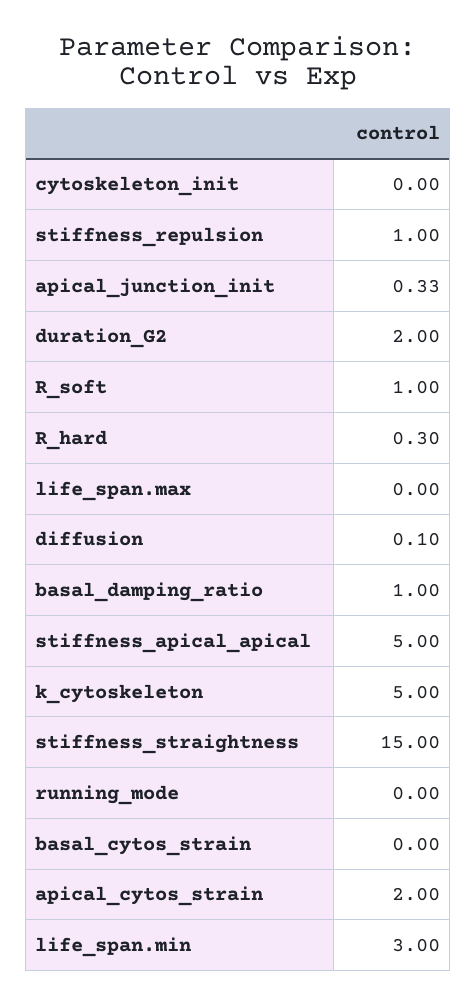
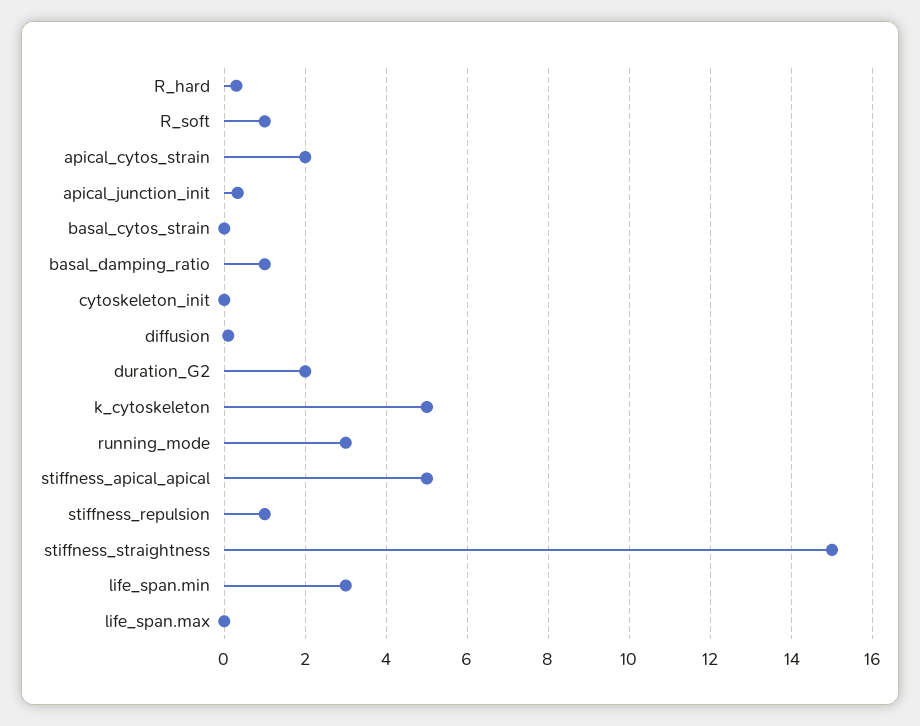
running_mode: 0 -> 3

